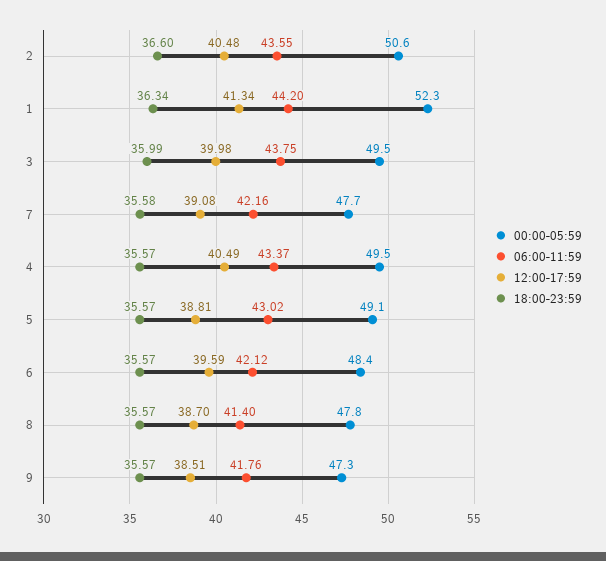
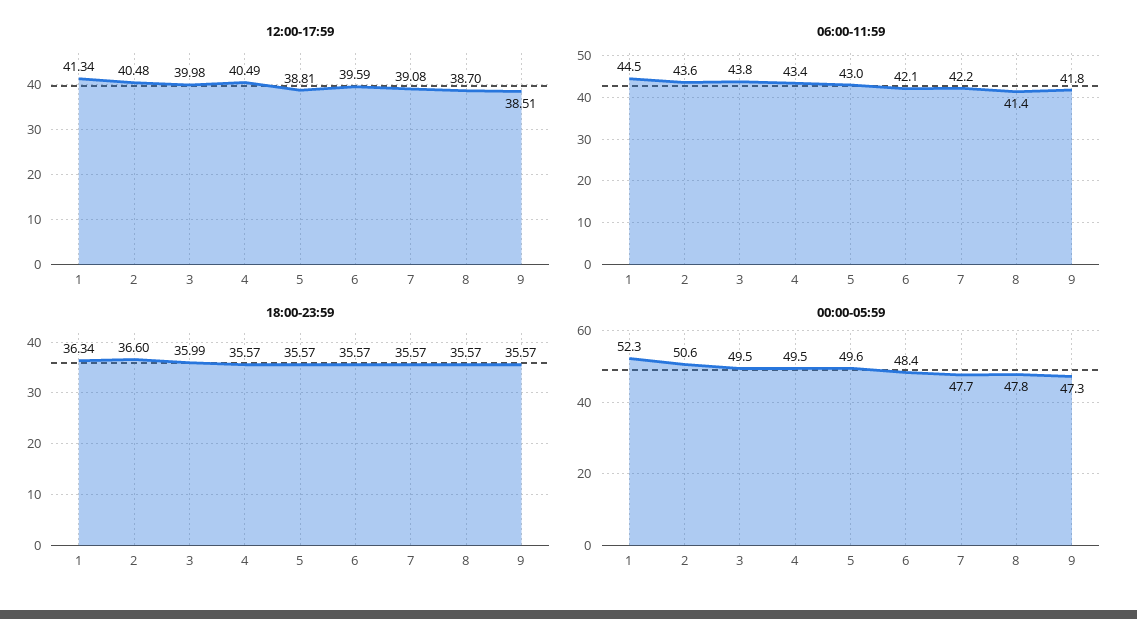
06:00-11:59, 1: 44.2 -> 44.5
18:00-23:59, 7: 35.58 -> 35.57
00:00-05:59, 5: 49.1 -> 49.6

